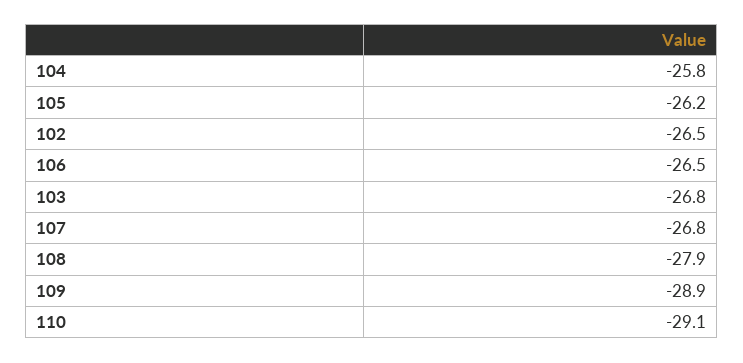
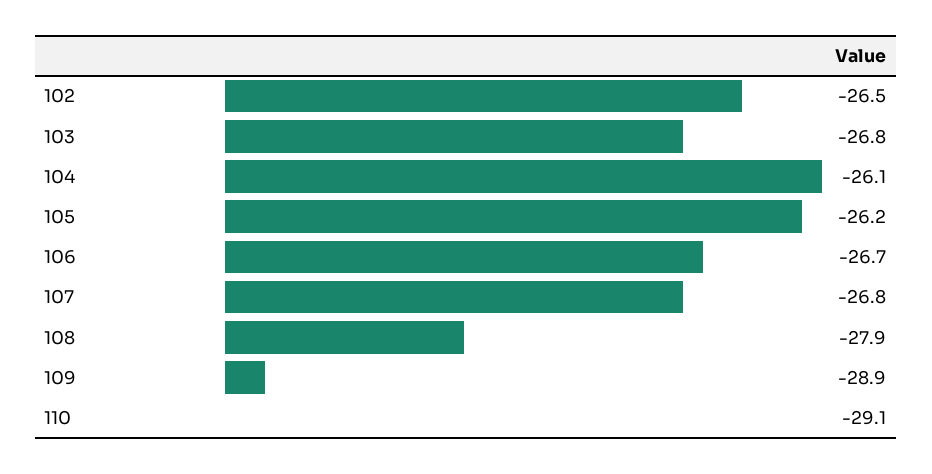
104: -25.8 -> -26.1
106: -26.5 -> -26.7

